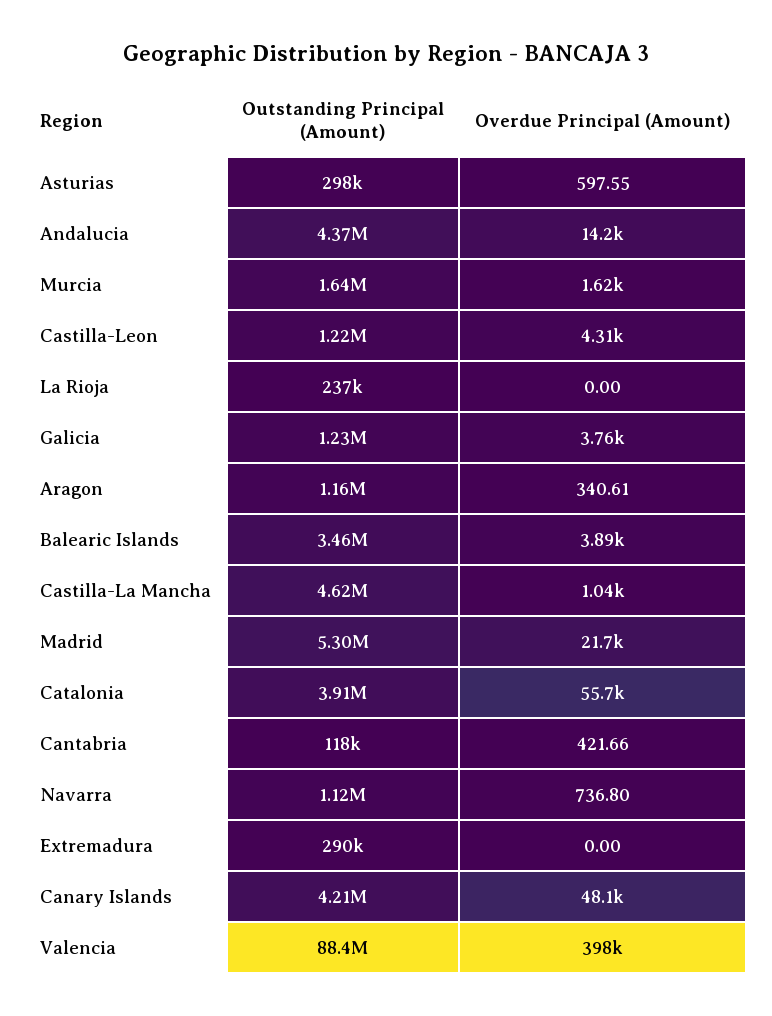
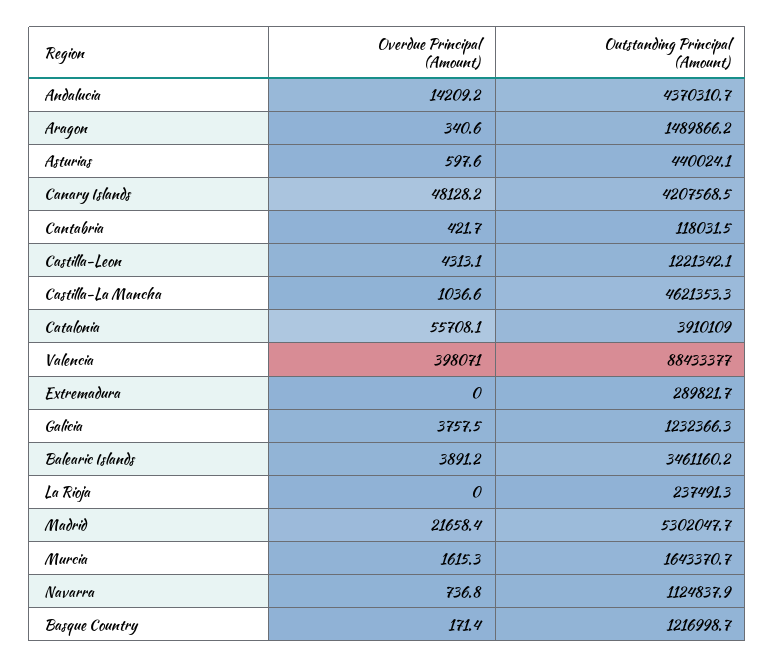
Outstanding Principal (Amount), Asturias: 298000 -> 440024.1
Outstanding Principal (Amount), Aragon: 1160000 -> 1489866.2
Overdue Principal (Amount), Basque Country: none -> 171.4
Outstanding Principal (Amount), Basque Country: none -> 1216998.7

